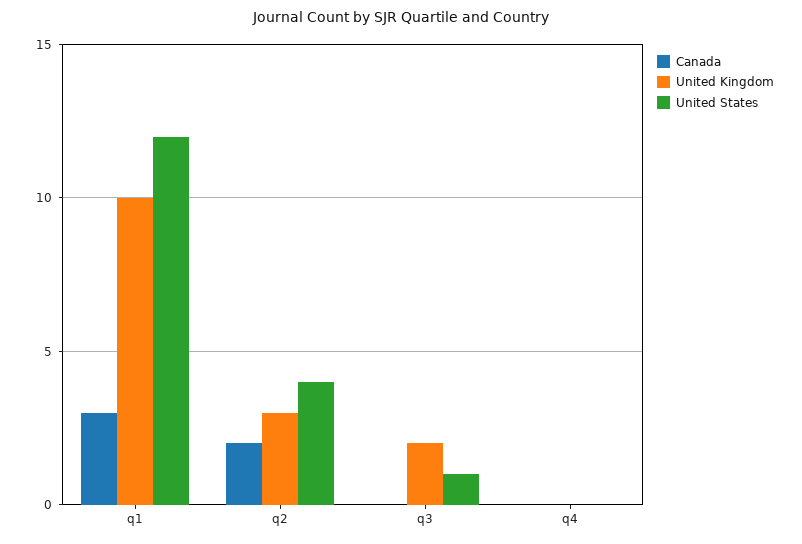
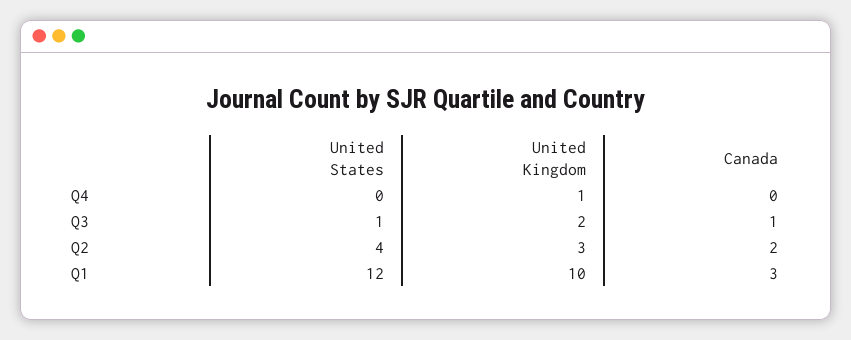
Canada, q3: 0 -> 1
United Kingdom, q4: 0 -> 1

